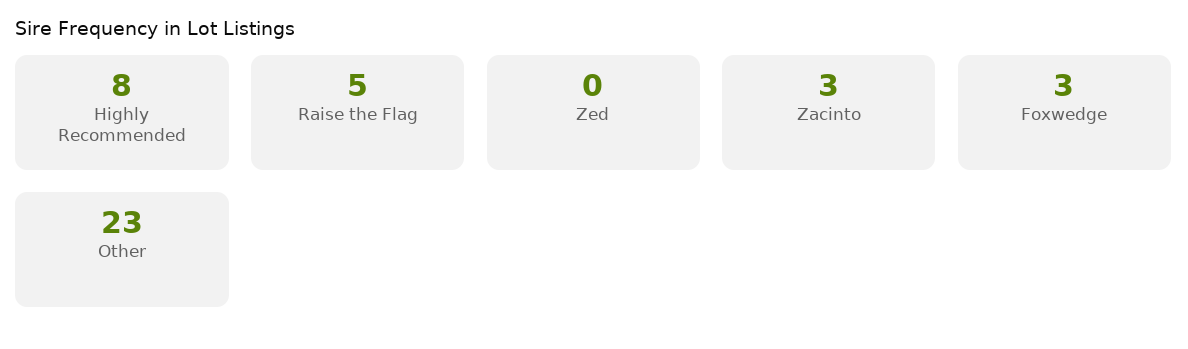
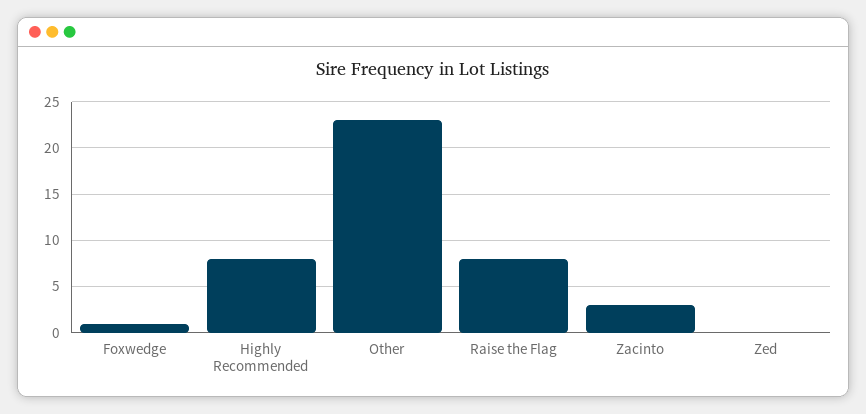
Raise the Flag: 5 -> 8
Foxwedge: 3 -> 1

